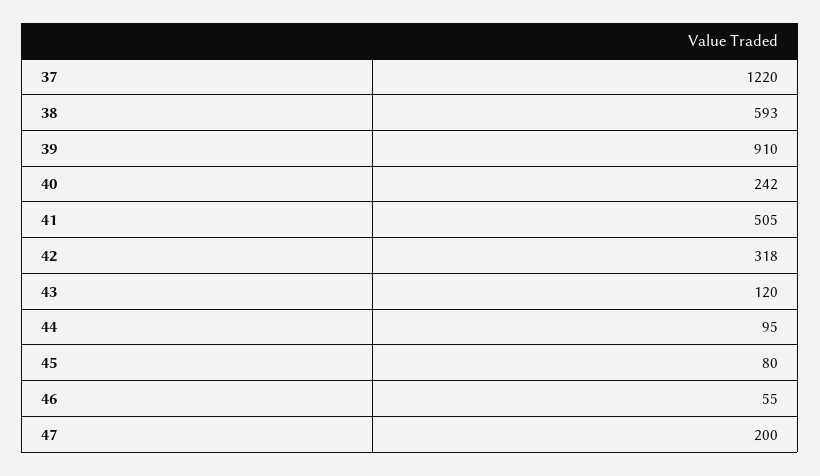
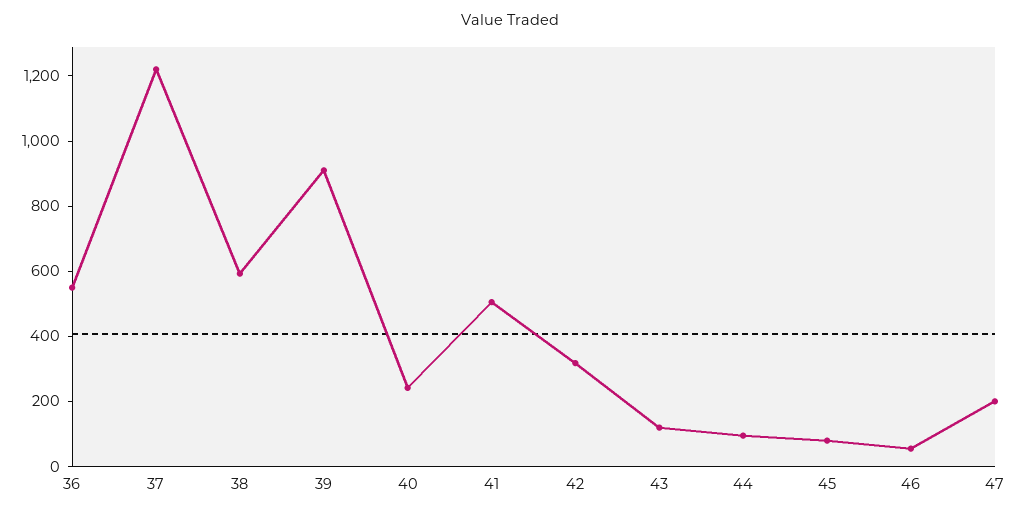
36: none -> 550

